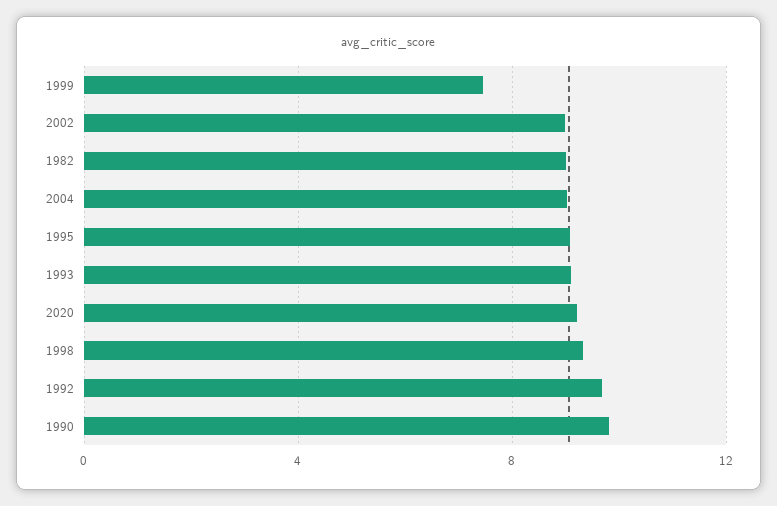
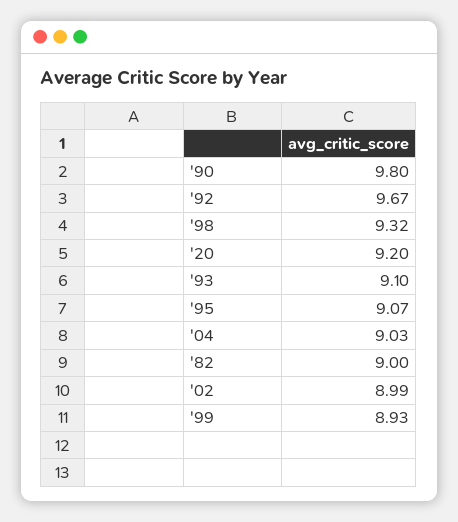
1999: 7.5 -> 8.93

